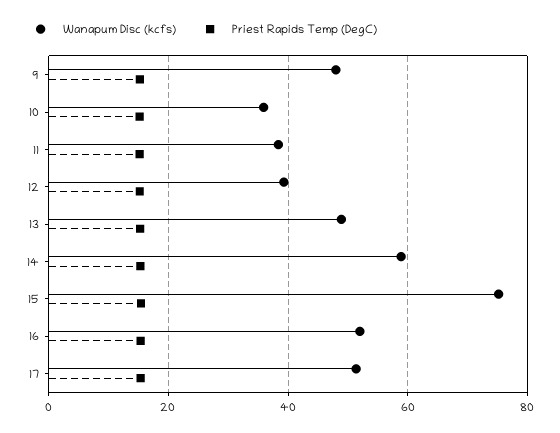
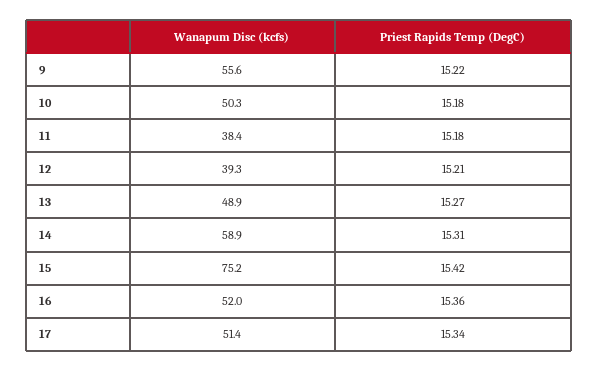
Wanapum Disc (kcfs), 9: 48 -> 55.6
Wanapum Disc (kcfs), 10: 36 -> 50.3

